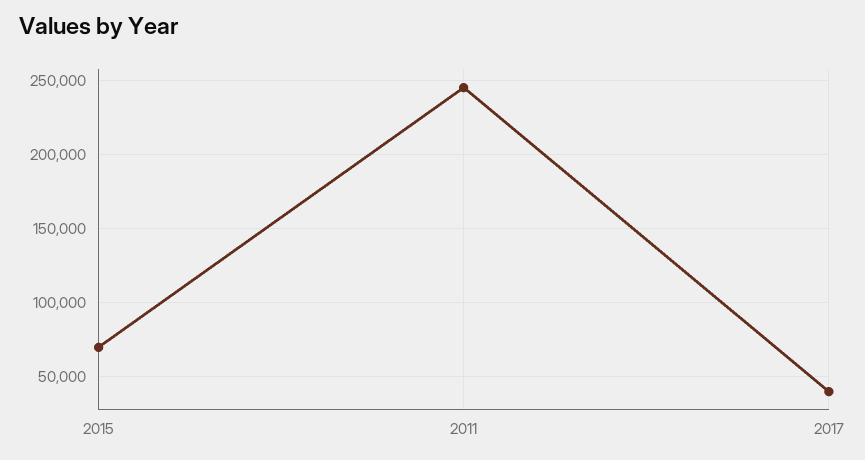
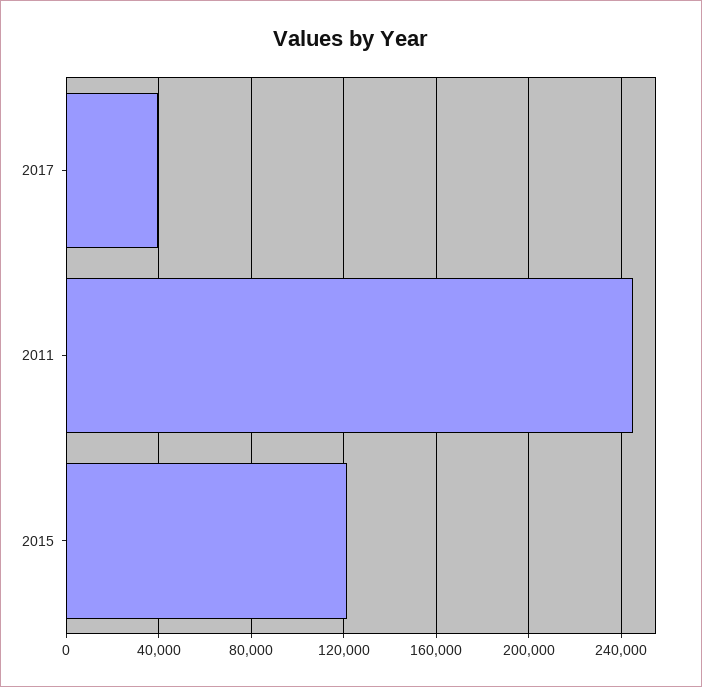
2015: 70000 -> 120000

